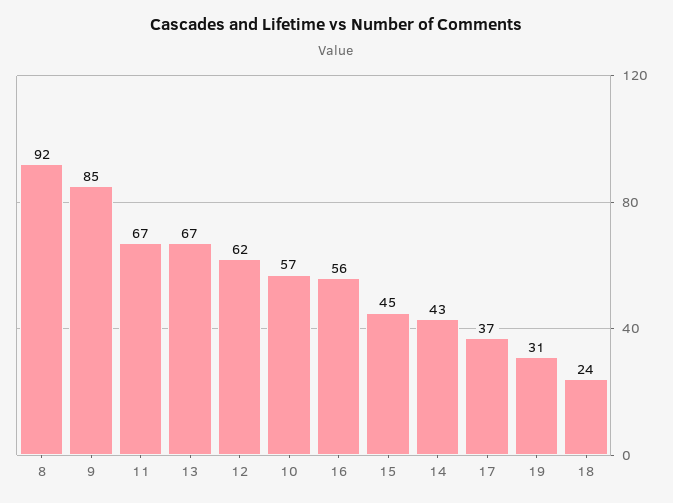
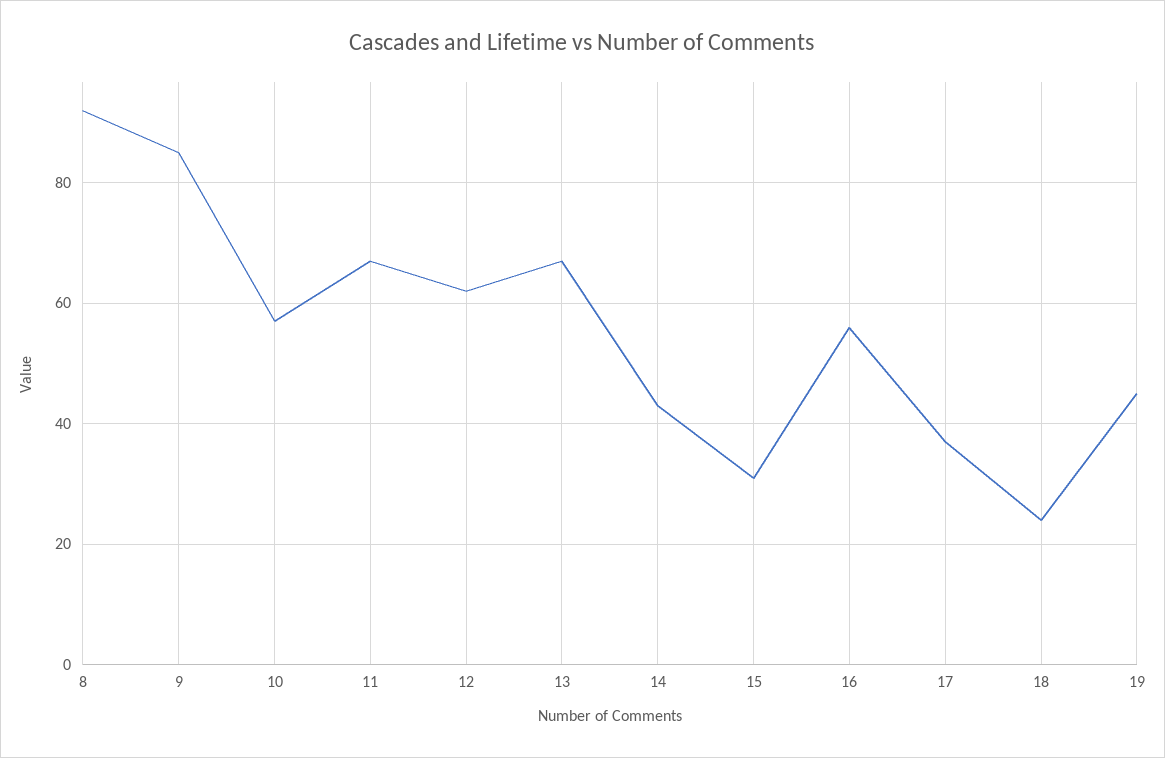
15: 45 -> 30
19: 31 -> 45

